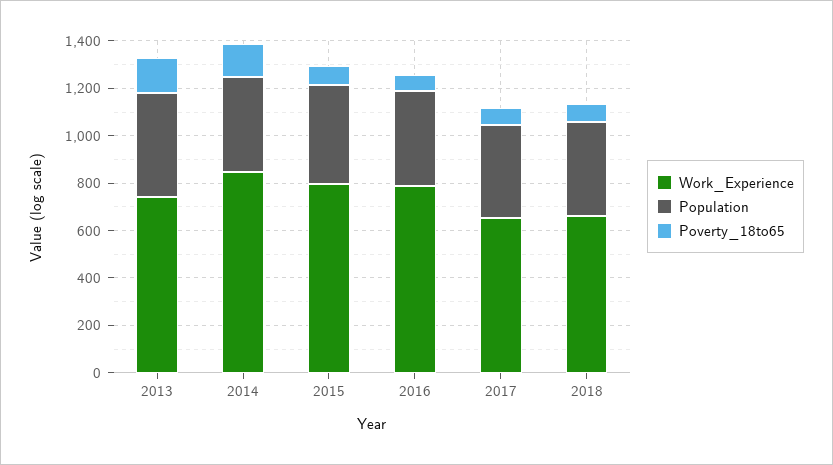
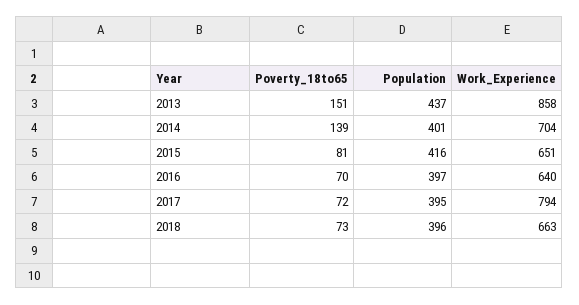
Work_Experience, 2013: 750 -> 858
Work_Experience, 2014: 850 -> 704
Work_Experience, 2015: 800 -> 651
Work_Experience, 2016: 800 -> 640
Work_Experience, 2017: 650 -> 794

